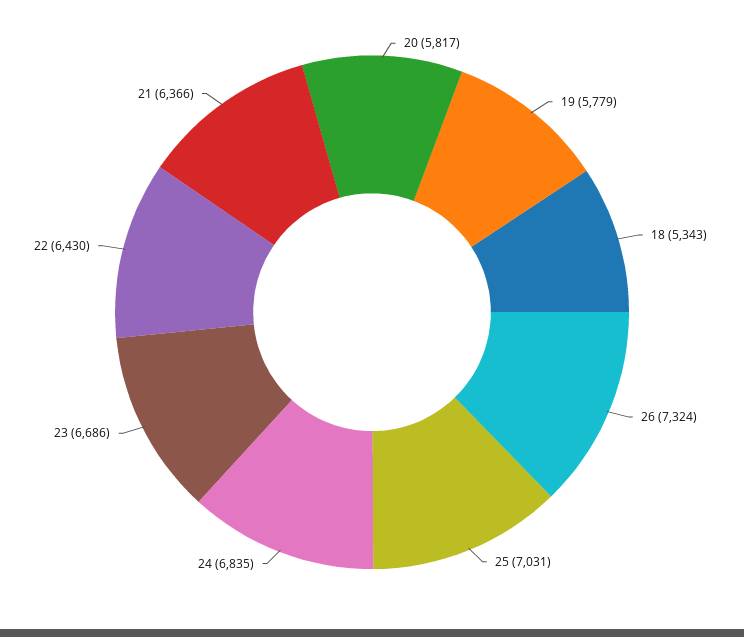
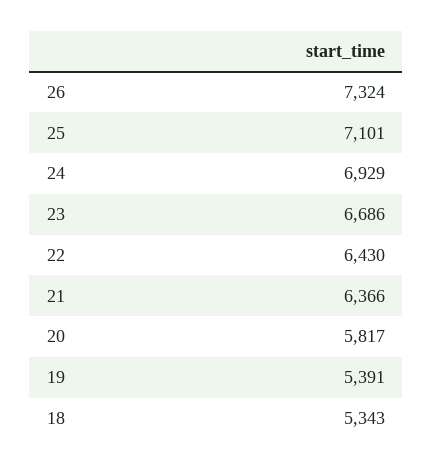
19: 5779 -> 5391
25: 7031 -> 7101
24: 6835 -> 6929

